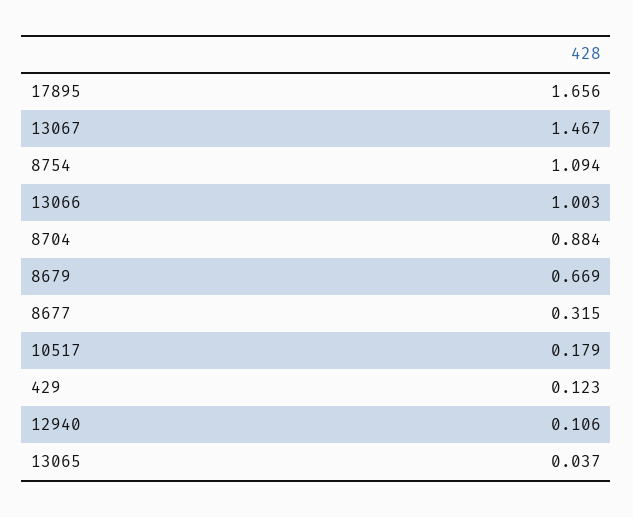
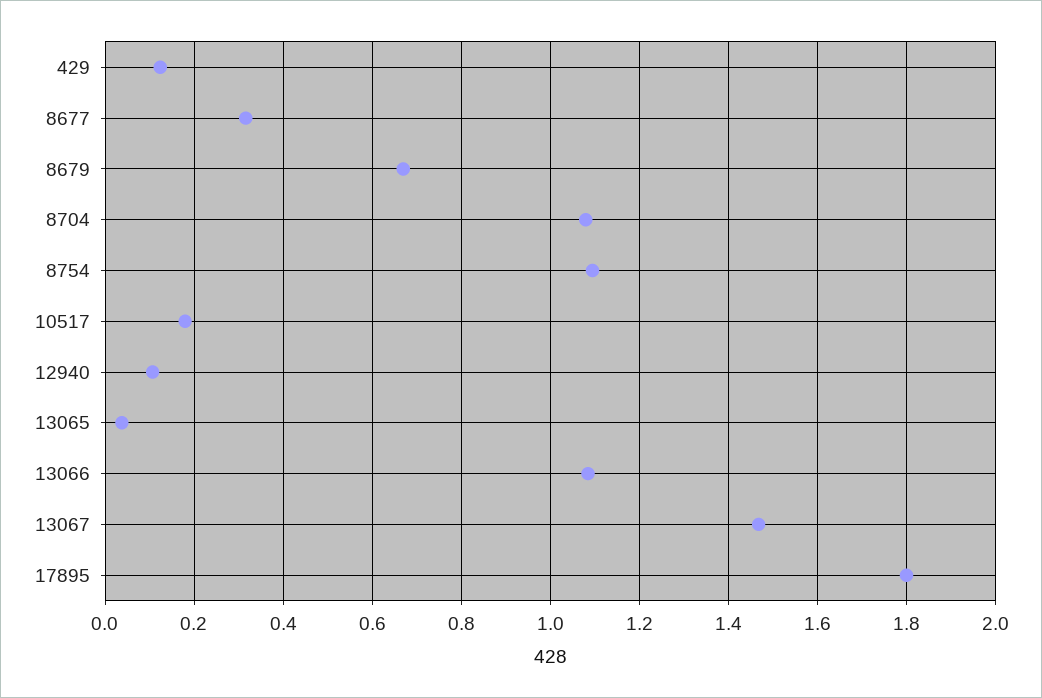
17895: 1.656 -> 1.8
13066: 1.003 -> 1.08
8704: 0.884 -> 1.08

